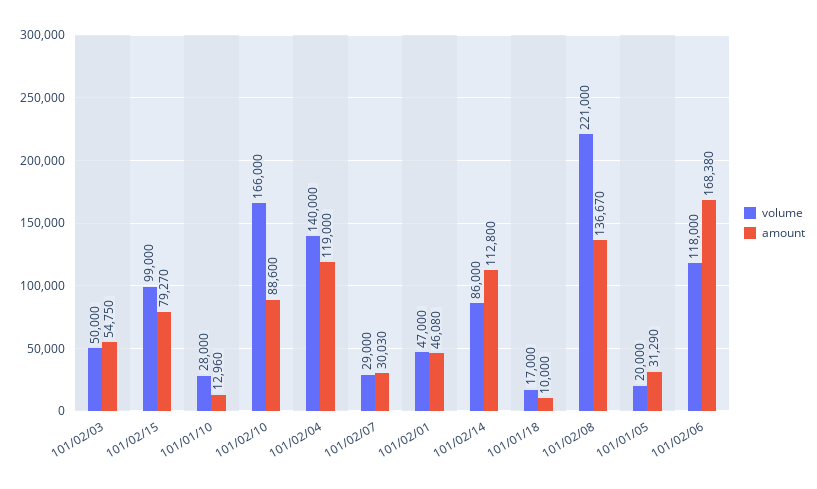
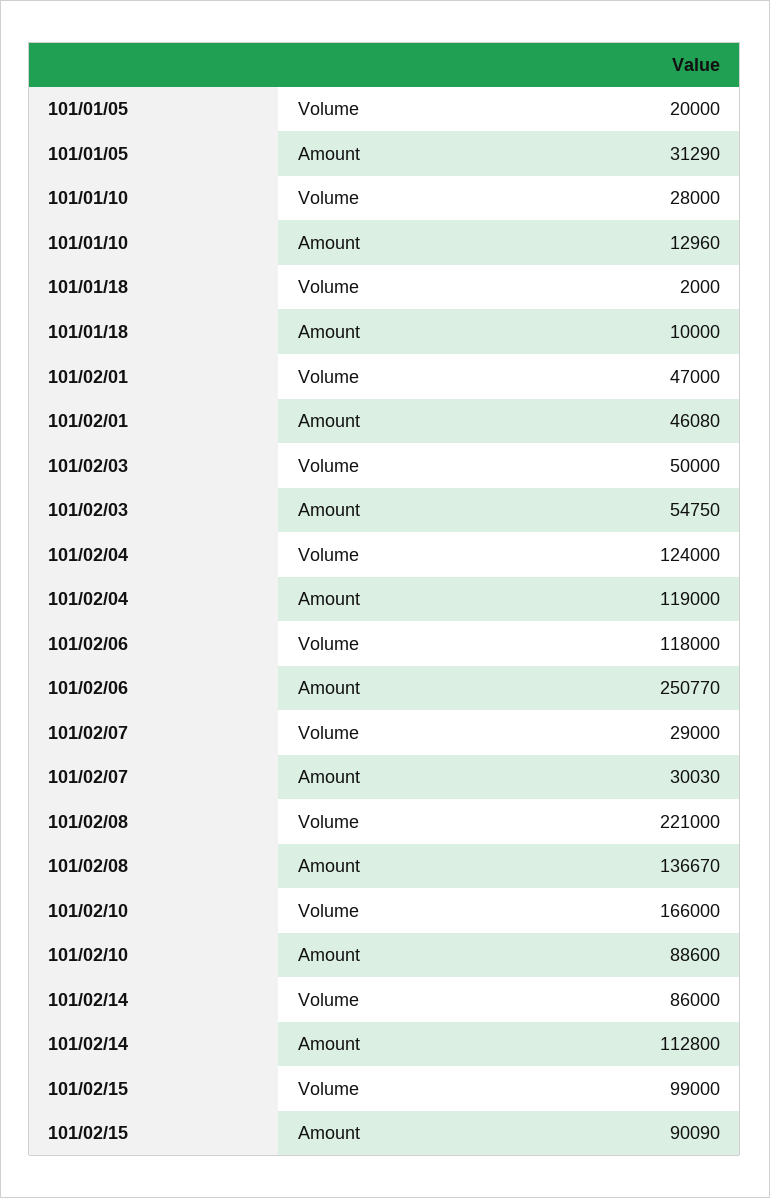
amount, 101/02/15: 79270 -> 90090
volume, 101/02/04: 140000 -> 124000
volume, 101/01/18: 17000 -> 2000
amount, 101/02/06: 168380 -> 250770

